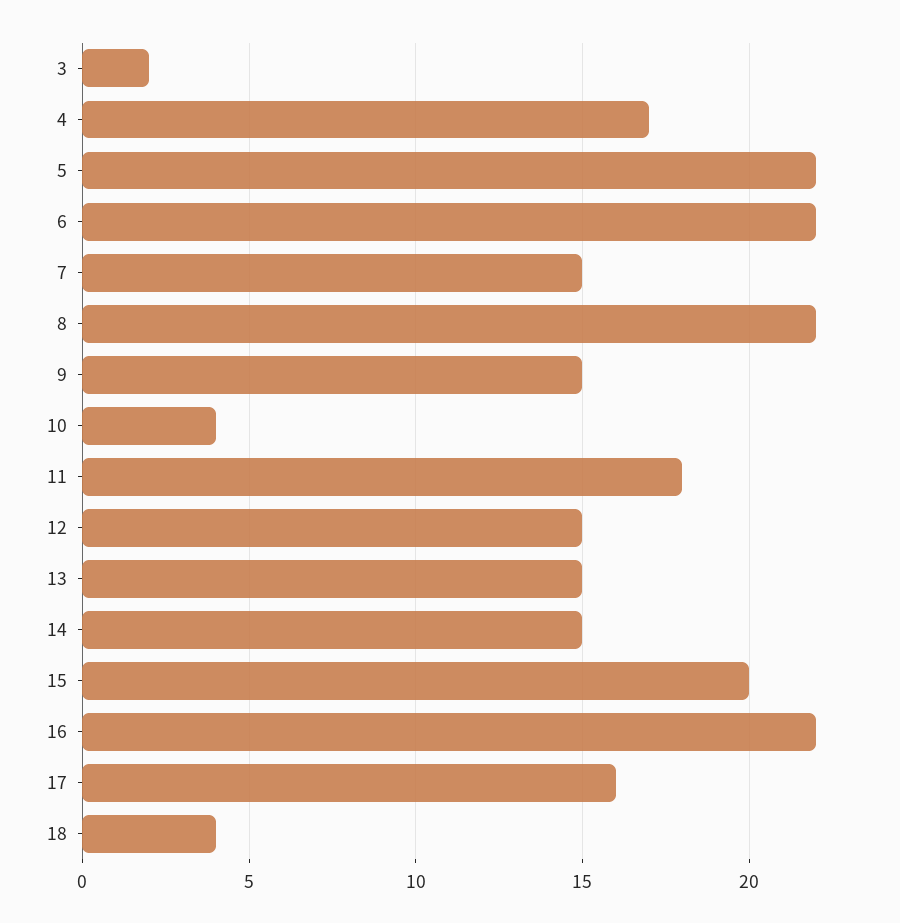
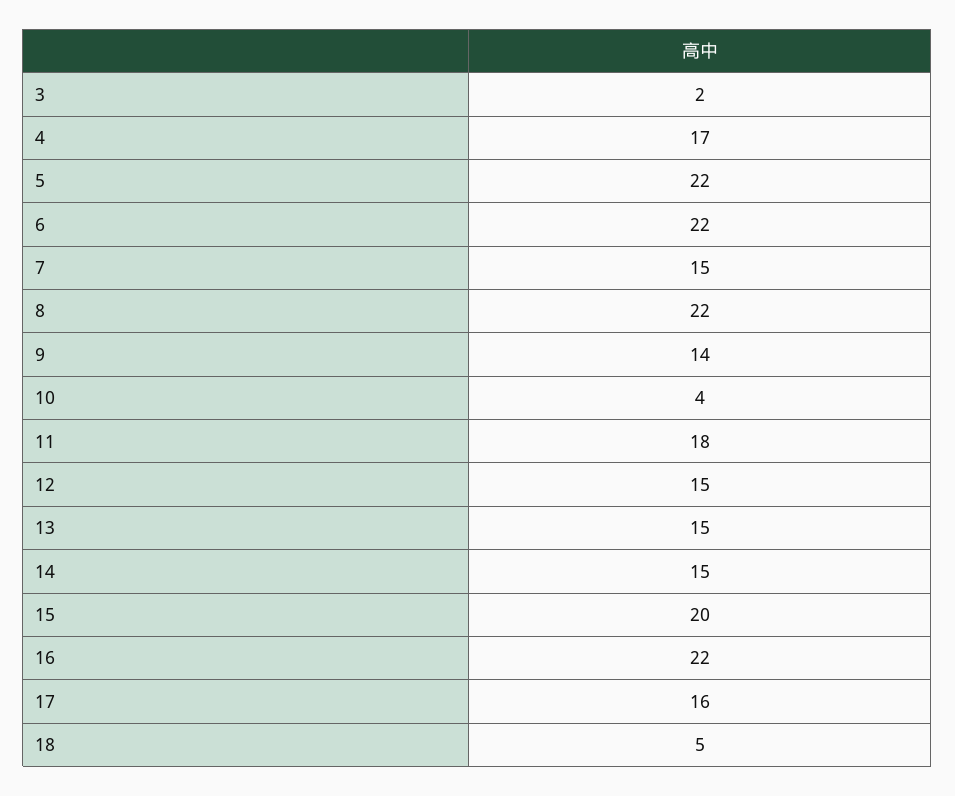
9: 15 -> 14
18: 4 -> 5

